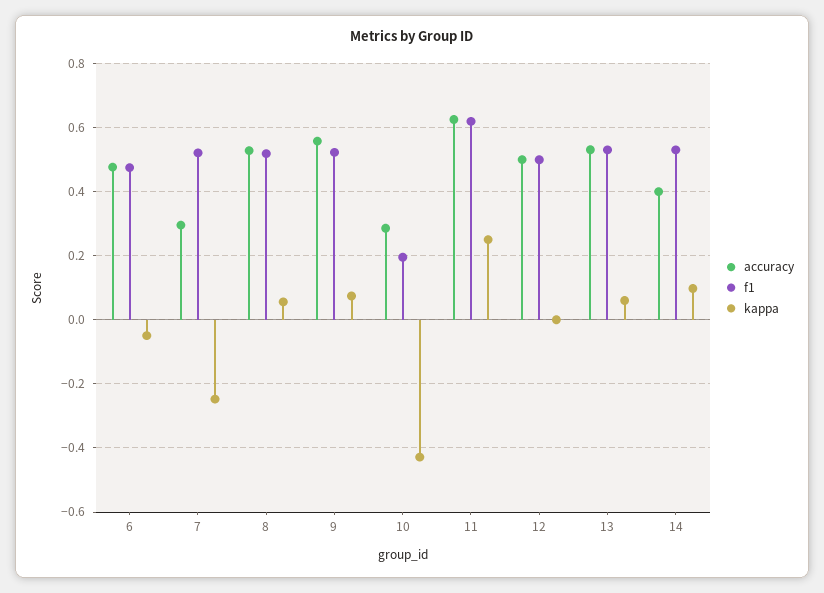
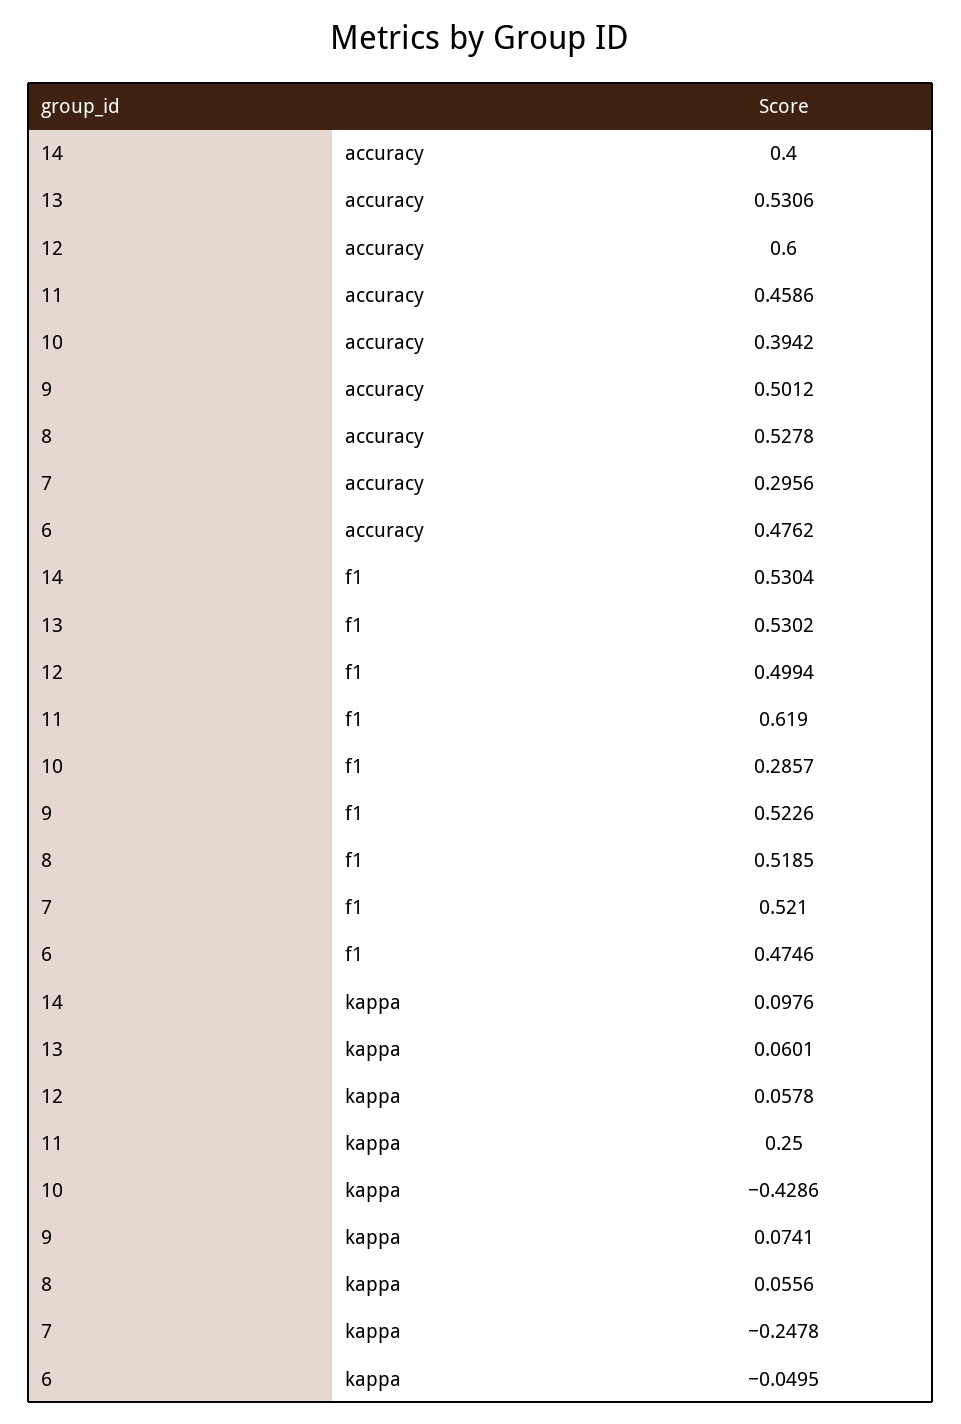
accuracy, 9: 0.56 -> 0.5012
accuracy, 10: 0.28 -> 0.3942
f1, 10: 0.2 -> 0.2857
accuracy, 11: 0.62 -> 0.4586
accuracy, 12: 0.5 -> 0.6
kappa, 12: 0 -> 0.0578

